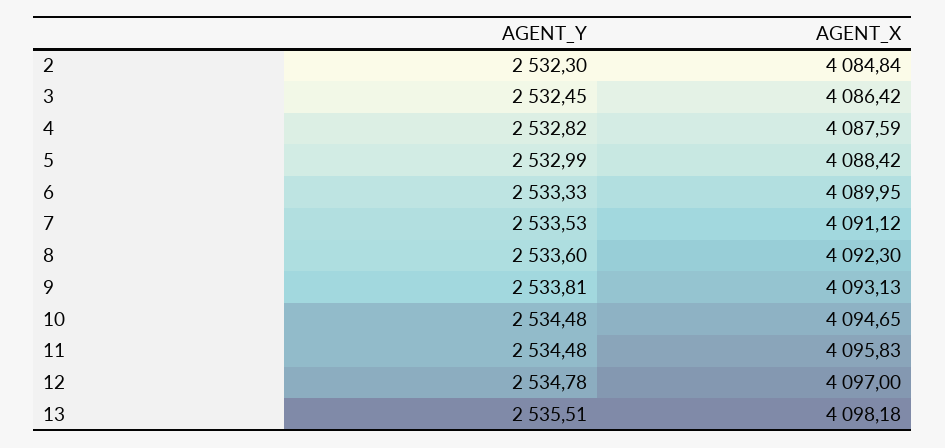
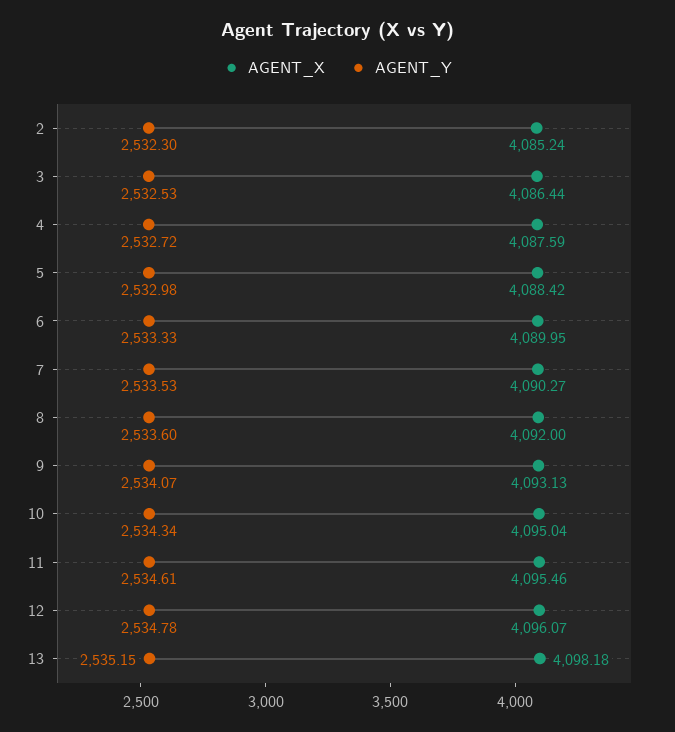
AGENT_X, 2: 4084.84 -> 4085.24
AGENT_Y, 3: 2532.45 -> 2532.53
AGENT_X, 3: 4086.42 -> 4086.44
AGENT_Y, 4: 2532.82 -> 2532.72
AGENT_Y, 5: 2532.99 -> 2532.98
AGENT_X, 7: 4091.12 -> 4090.27
AGENT_X, 8: 4092.3 -> 4092
AGENT_Y, 9: 2533.81 -> 2534.07
AGENT_Y, 10: 2534.48 -> 2534.34
AGENT_X, 10: 4094.65 -> 4095.04
AGENT_Y, 11: 2534.48 -> 2534.61
AGENT_X, 11: 4095.83 -> 4095.46
AGENT_X, 12: 4097 -> 4096.07
AGENT_Y, 13: 2535.51 -> 2535.15

